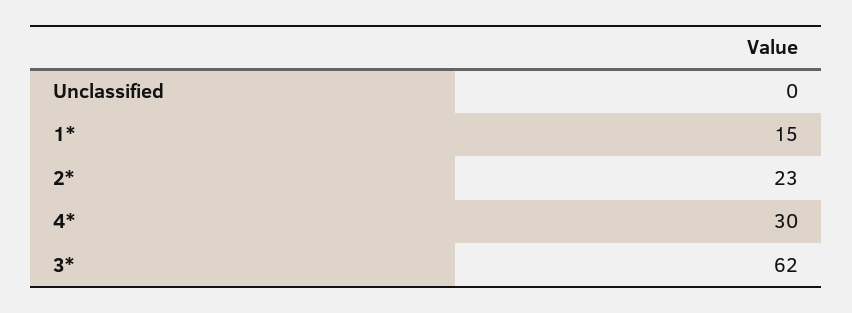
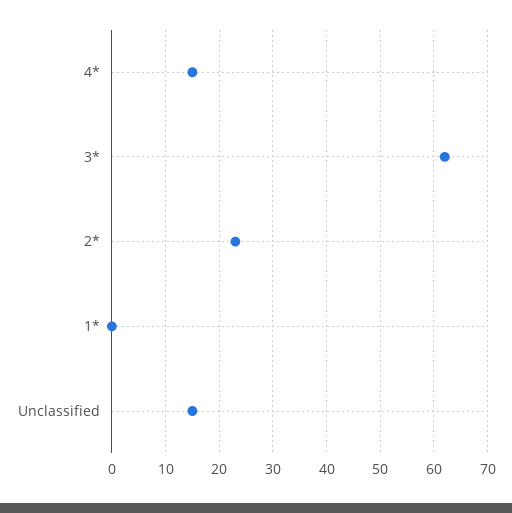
Unclassified: 0 -> 15
1*: 15 -> 0
4*: 30 -> 15

